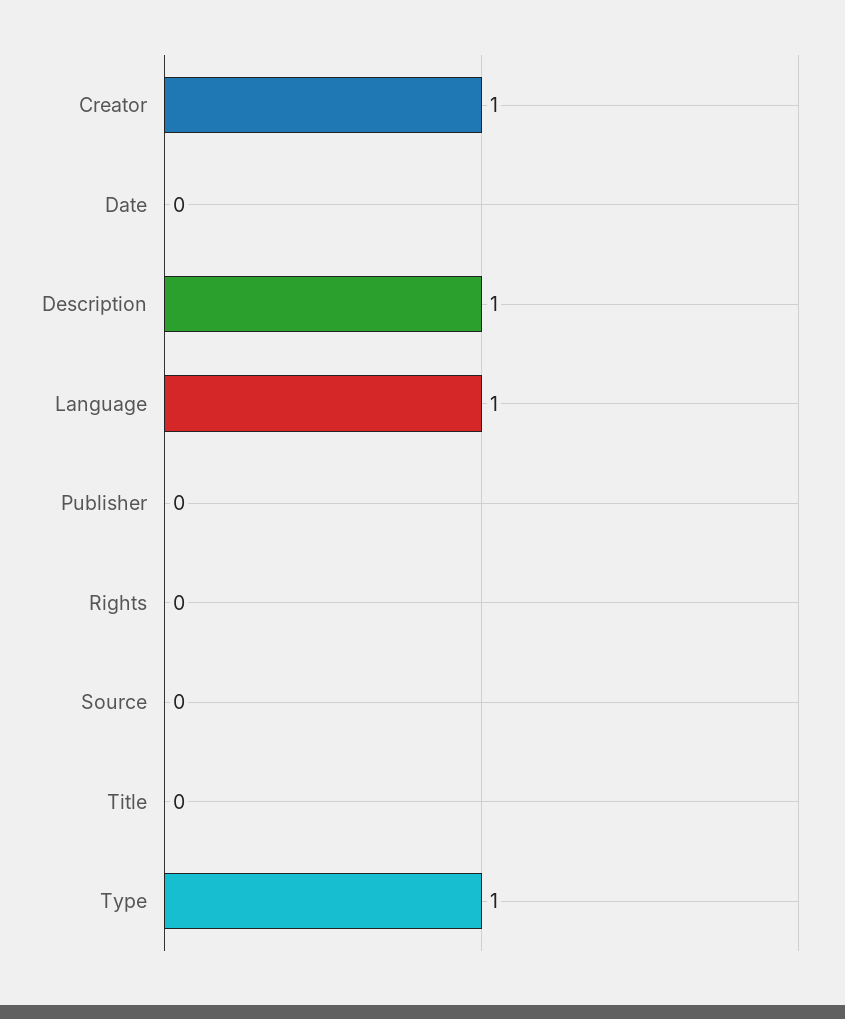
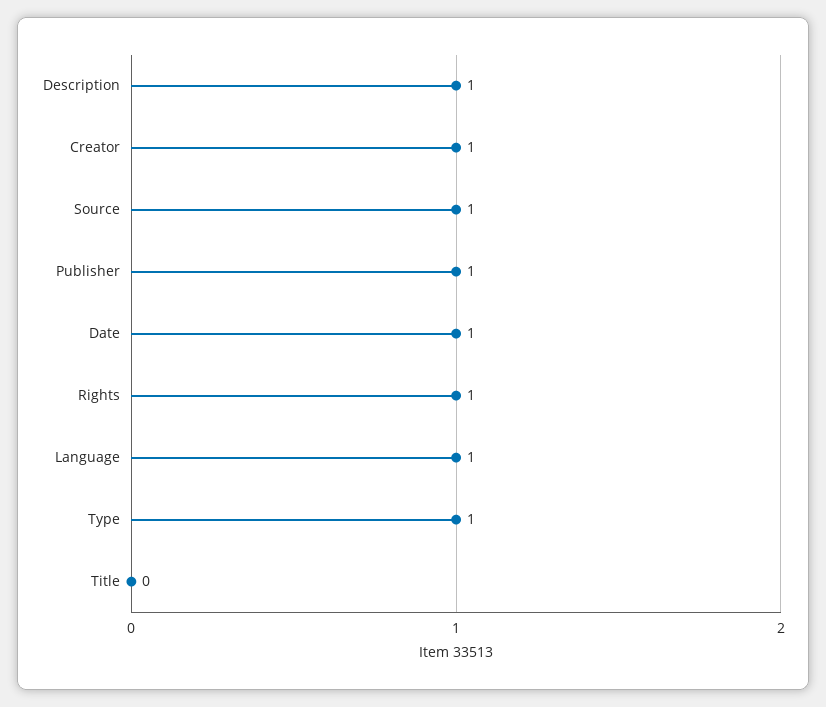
Date: 0 -> 1
Publisher: 0 -> 1
Rights: 0 -> 1
Source: 0 -> 1

